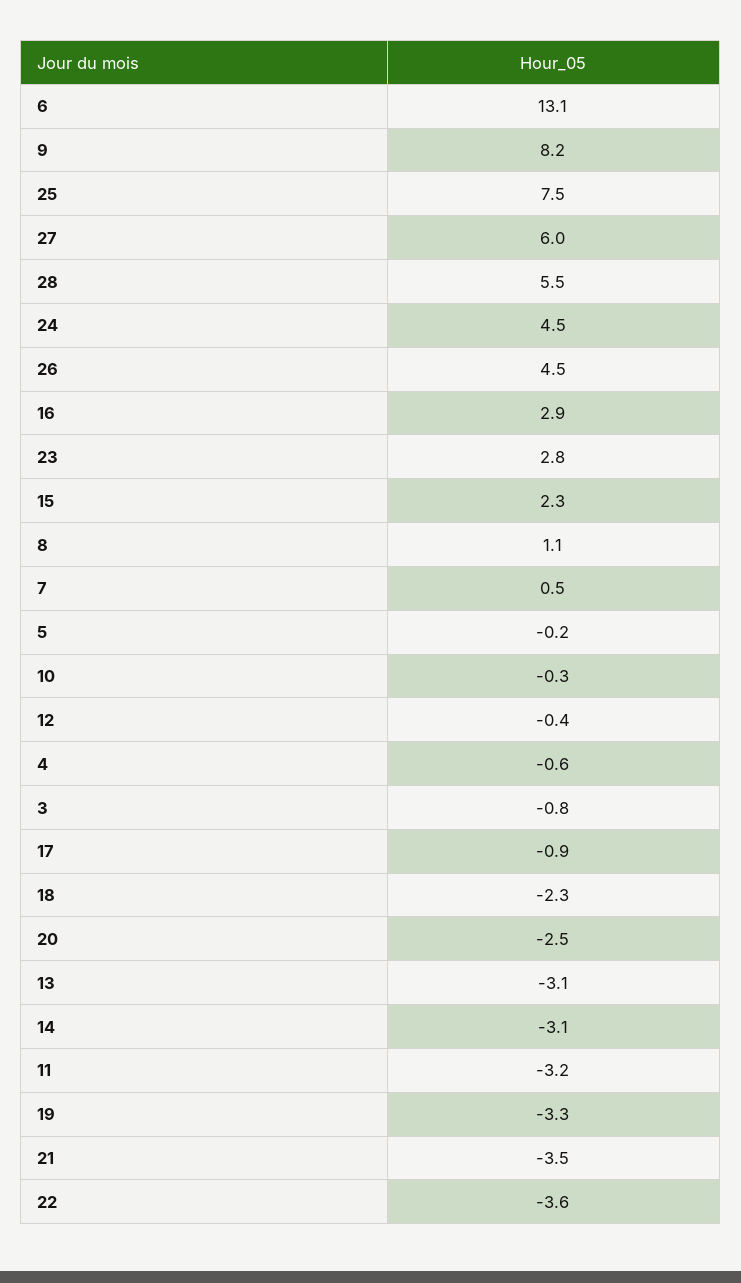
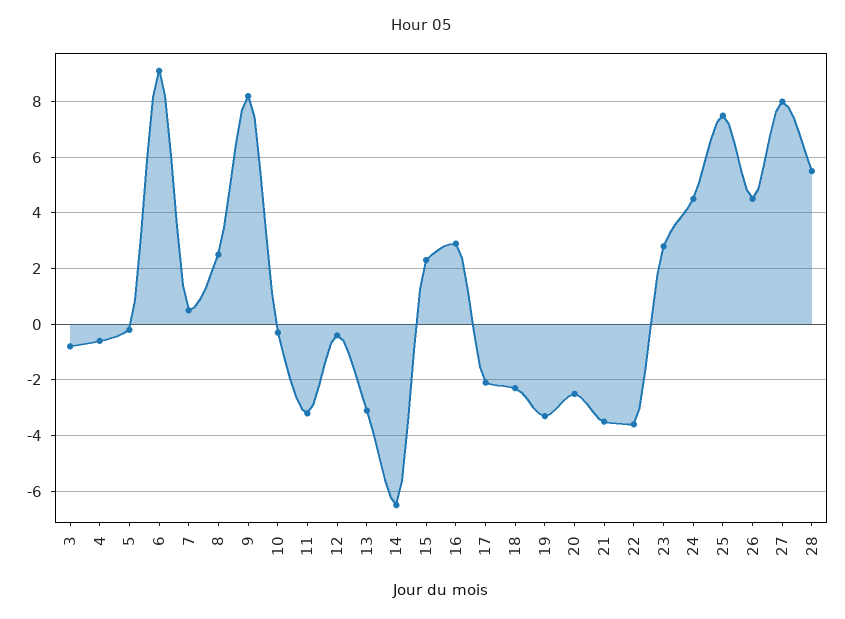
6: 13.1 -> 9
27: 6 -> 8
8: 1.1 -> 2.5
17: -0.9 -> -2
14: -3.1 -> -6.5

